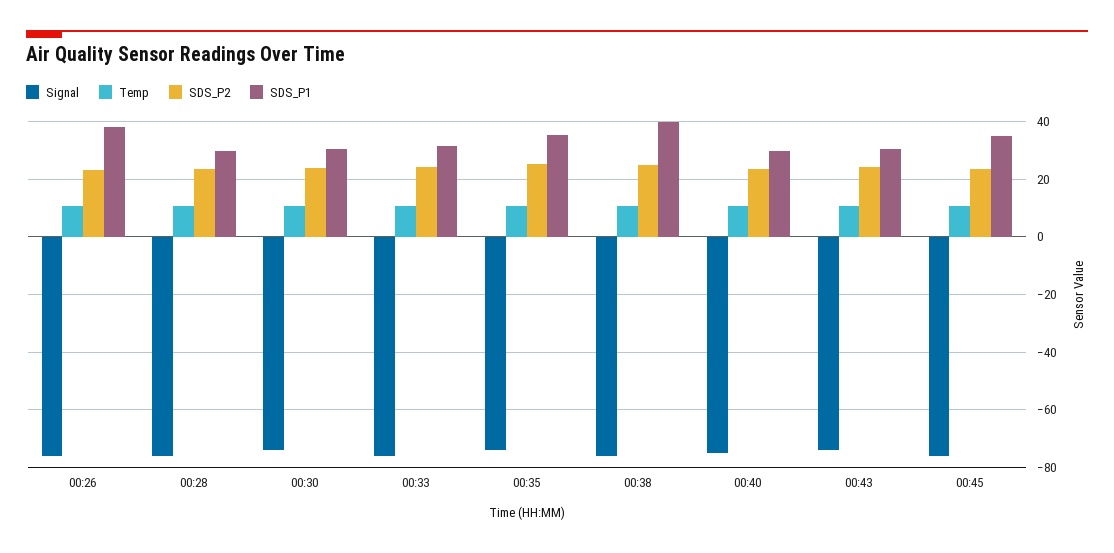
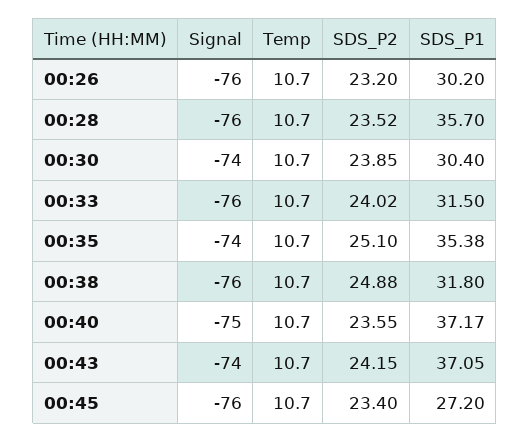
SDS_P1, 00:26: 37.5 -> 30.2
SDS_P1, 00:28: 30 -> 35.7
SDS_P1, 00:38: 40 -> 31.8
SDS_P1, 00:40: 30 -> 37.17
SDS_P1, 00:43: 30 -> 37.05
SDS_P1, 00:45: 35 -> 27.2

